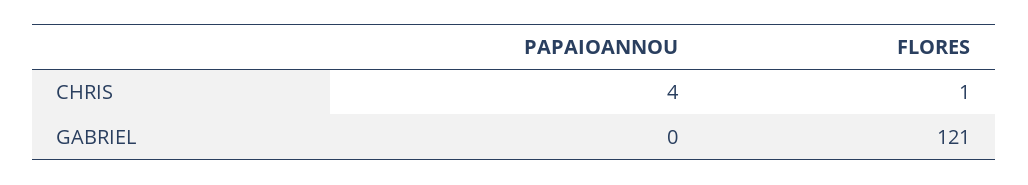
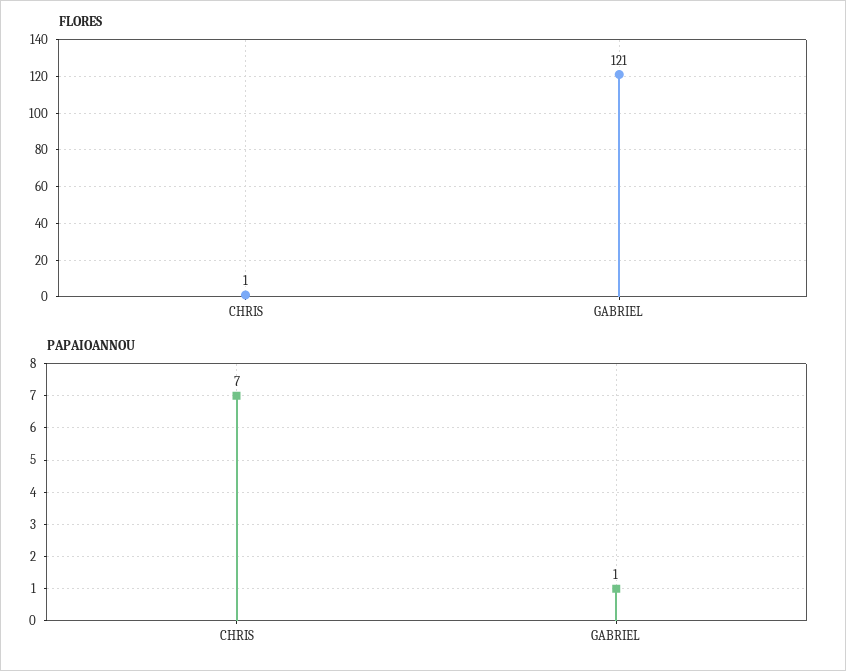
PAPAIOANNOU, CHRIS: 4 -> 7
PAPAIOANNOU, GABRIEL: 0 -> 1

